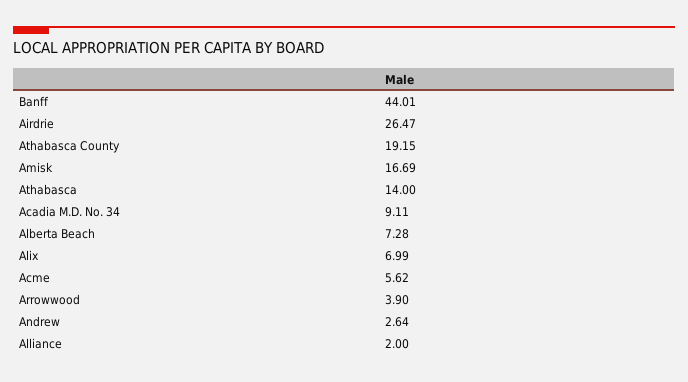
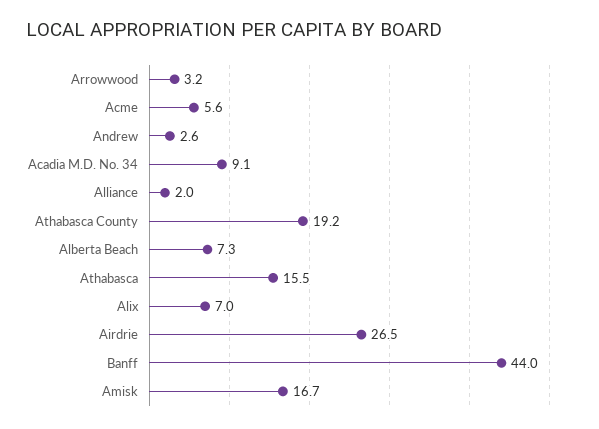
Athabasca: 14 -> 15.5
Arrowwood: 3.9 -> 3.2

